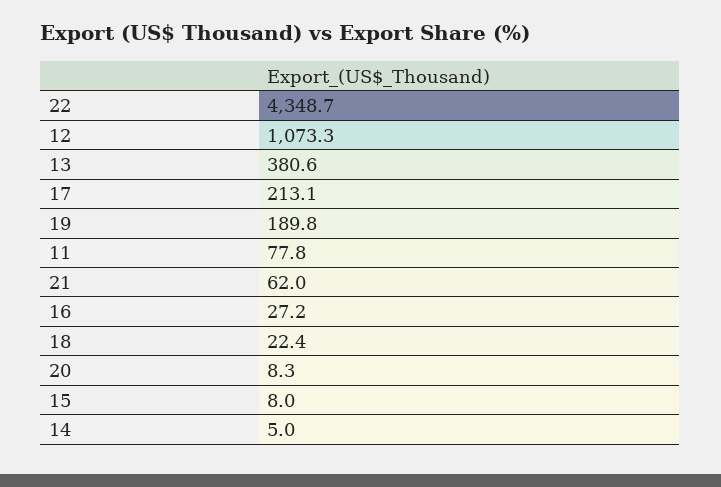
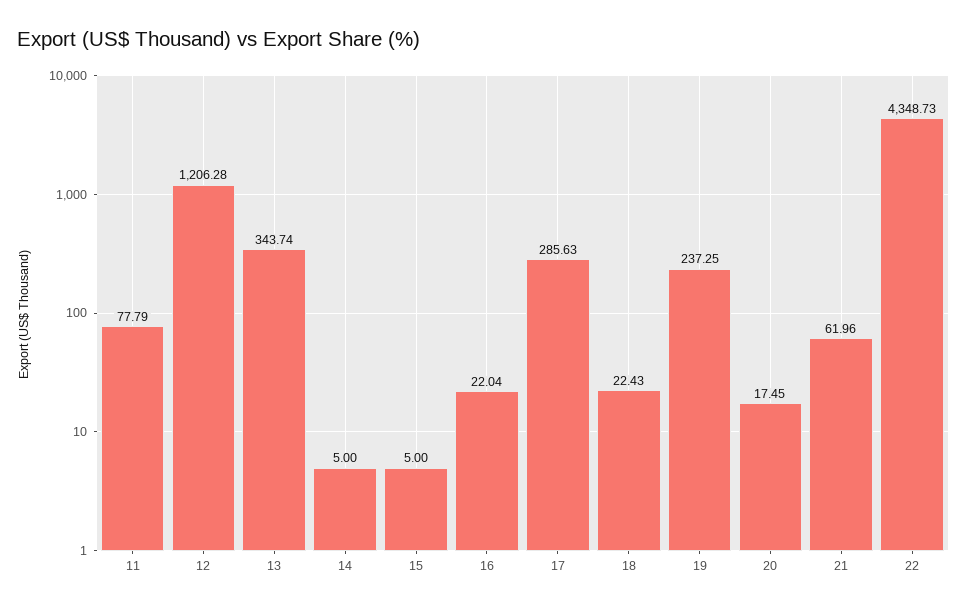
12: 1073.3 -> 1206.28
13: 380.6 -> 343.74
17: 213.1 -> 285.63
19: 189.8 -> 237.25
16: 27.2 -> 22.04
20: 8.3 -> 17.45
15: 8 -> 5

